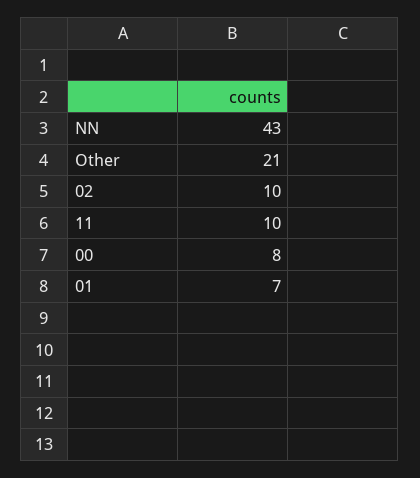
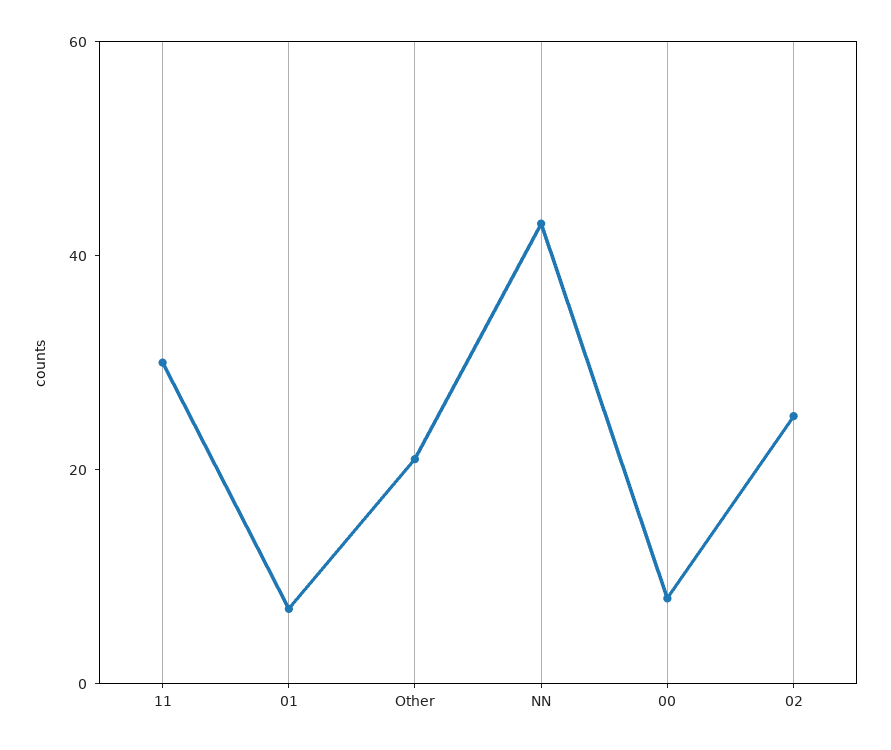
02: 10 -> 25
11: 10 -> 30

